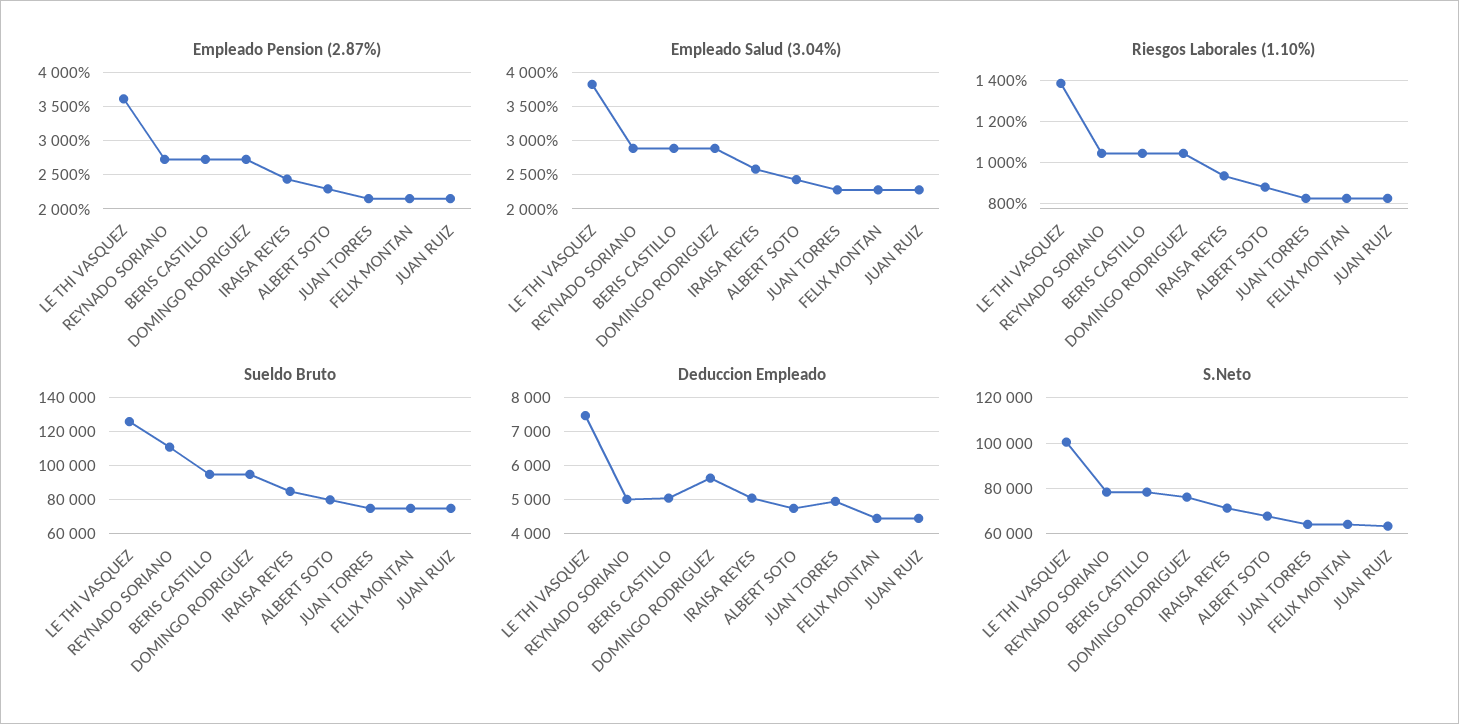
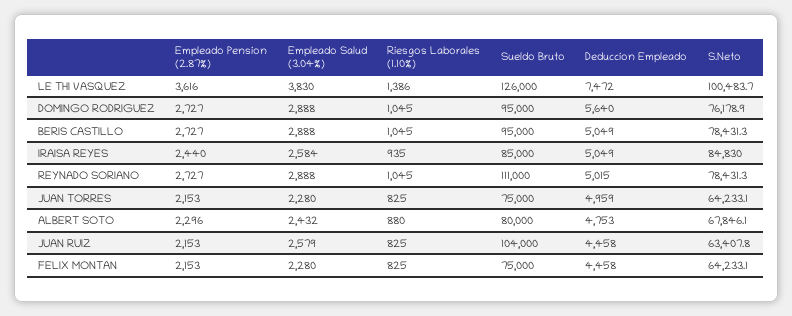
Empleado Salud (3.04%), JUAN RUIZ: 2300 -> 2579
Sueldo Bruto, JUAN RUIZ: 75000 -> 104000
S.Neto, IRAISA REYES: 70000 -> 84830

